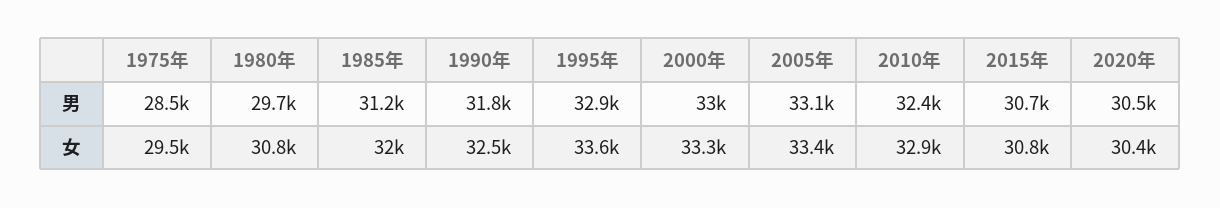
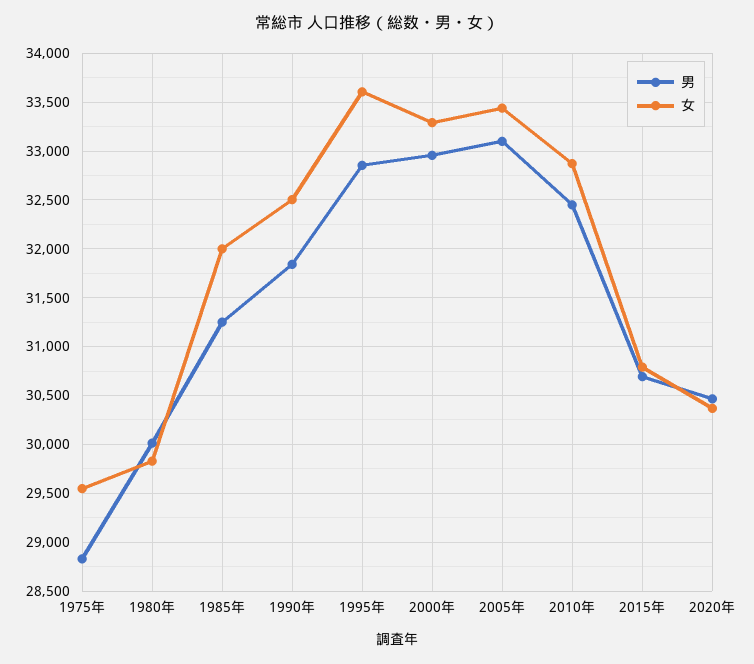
男, 1975年: 28500 -> 28800
男, 1980年: 29700 -> 30000
女, 1980年: 30800 -> 29800

